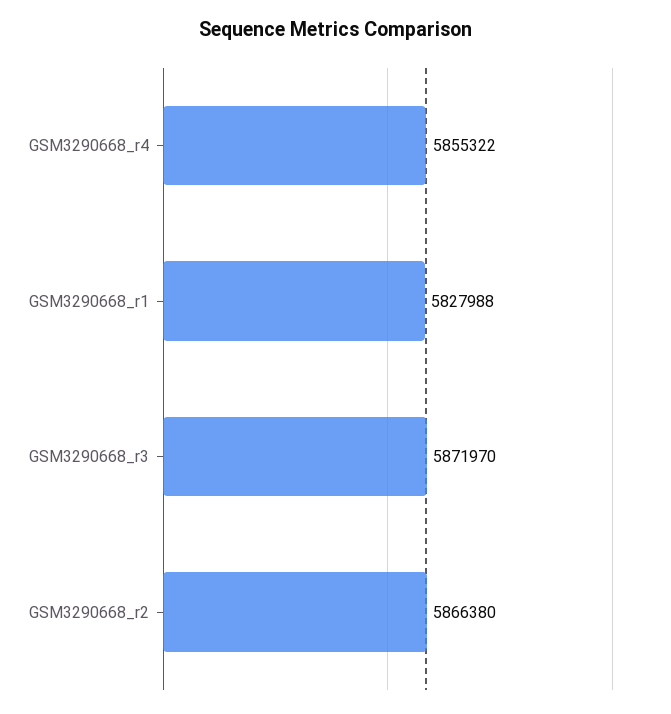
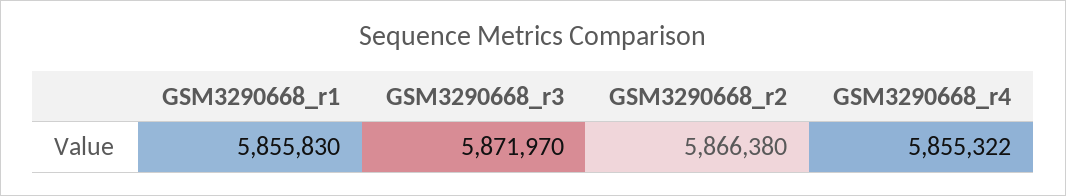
GSM3290668_r1: 5827988 -> 5855830

